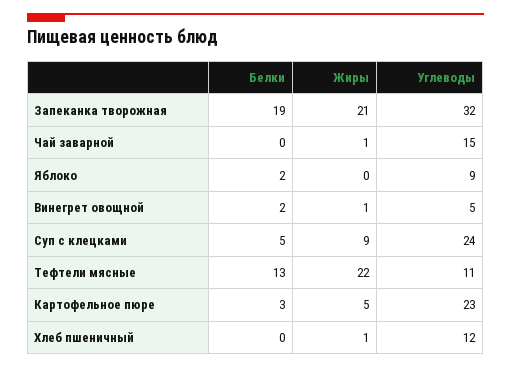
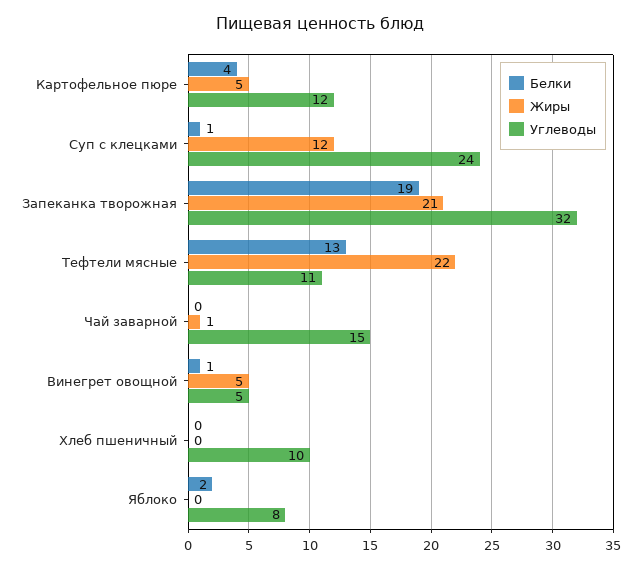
Углеводы, Яблоко: 9 -> 8
Белки, Винегрет овощной: 2 -> 1
Жиры, Винегрет овощной: 1 -> 5
Белки, Суп с клецками: 5 -> 1
Жиры, Суп с клецками: 9 -> 12
Белки, Картофельное пюре: 3 -> 4
Углеводы, Картофельное пюре: 23 -> 12
Жиры, Хлеб пшеничный: 1 -> 0
Углеводы, Хлеб пшеничный: 12 -> 10

